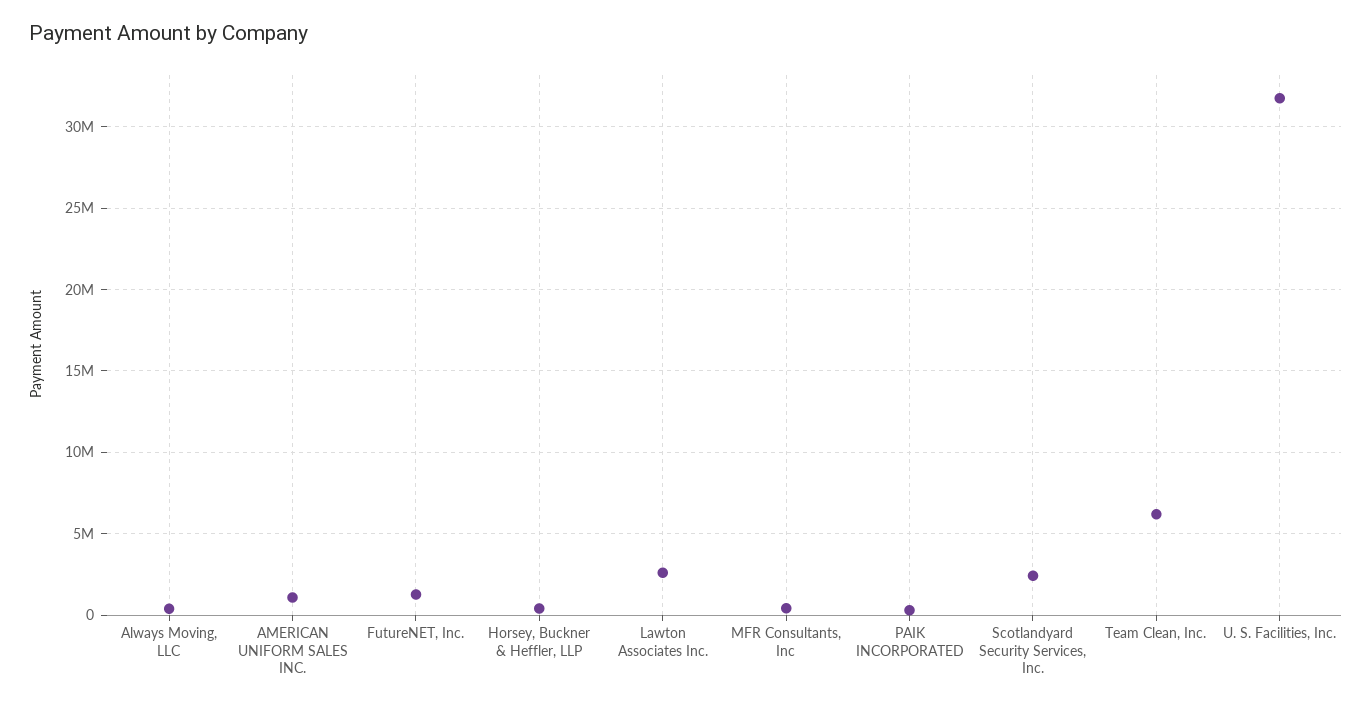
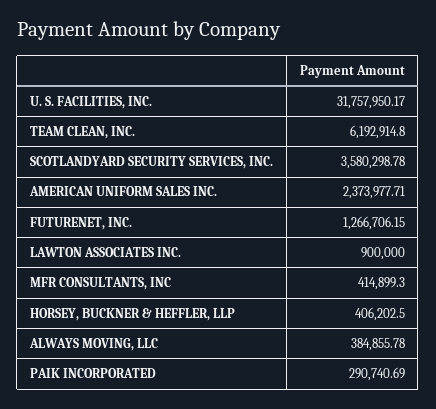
AMERICAN UNIFORM SALES INC.: 1000000 -> 2373977.71
Lawton Associates Inc.: 2500000 -> 900000
Scotlandyard Security Services, Inc.: 2500000 -> 3580298.78

